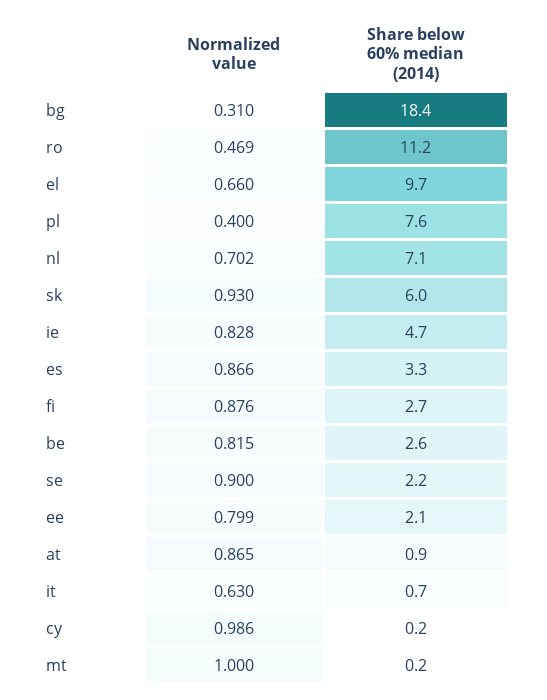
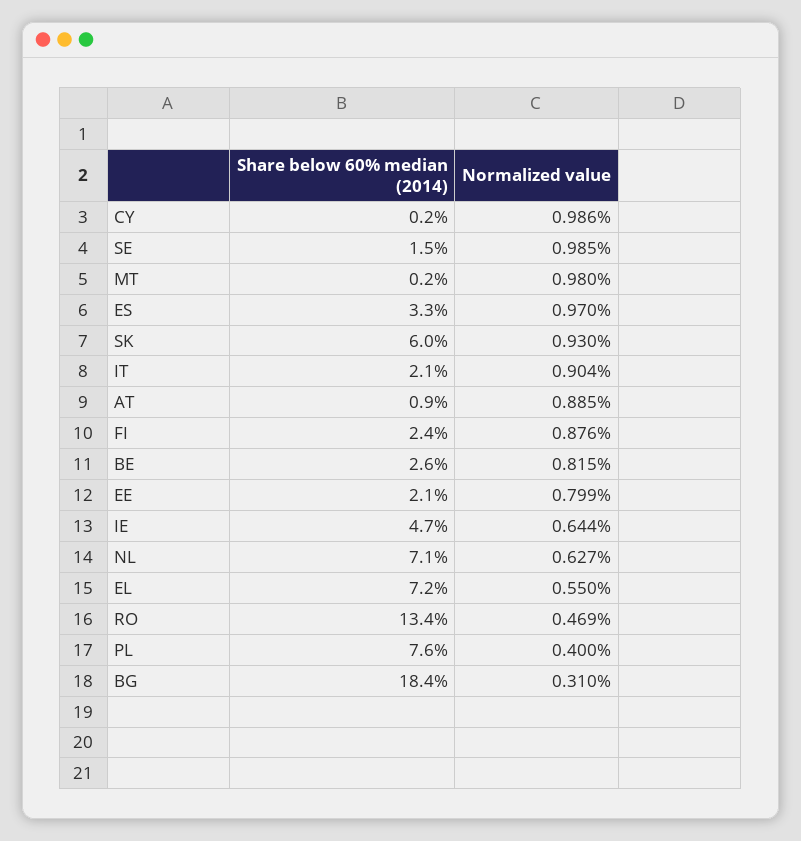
Share below 60% median (2014), ro: 11.2 -> 13.4
Normalized value, el: 0.66 -> 0.55
Share below 60% median (2014), el: 9.7 -> 7.2
Normalized value, nl: 0.702 -> 0.627
Normalized value, ie: 0.828 -> 0.644
Normalized value, es: 0.866 -> 0.97
Share below 60% median (2014), fi: 2.7 -> 2.4
Normalized value, se: 0.9 -> 0.985
Share below 60% median (2014), se: 2.2 -> 1.5
Normalized value, at: 0.865 -> 0.885
Normalized value, it: 0.63 -> 0.904
Share below 60% median (2014), it: 0.7 -> 2.1
Normalized value, mt: 1 -> 0.98

